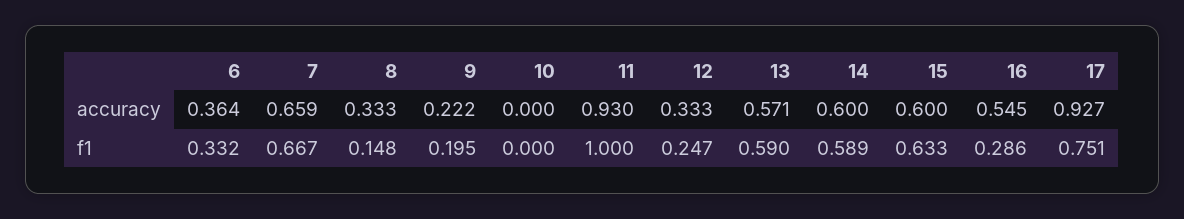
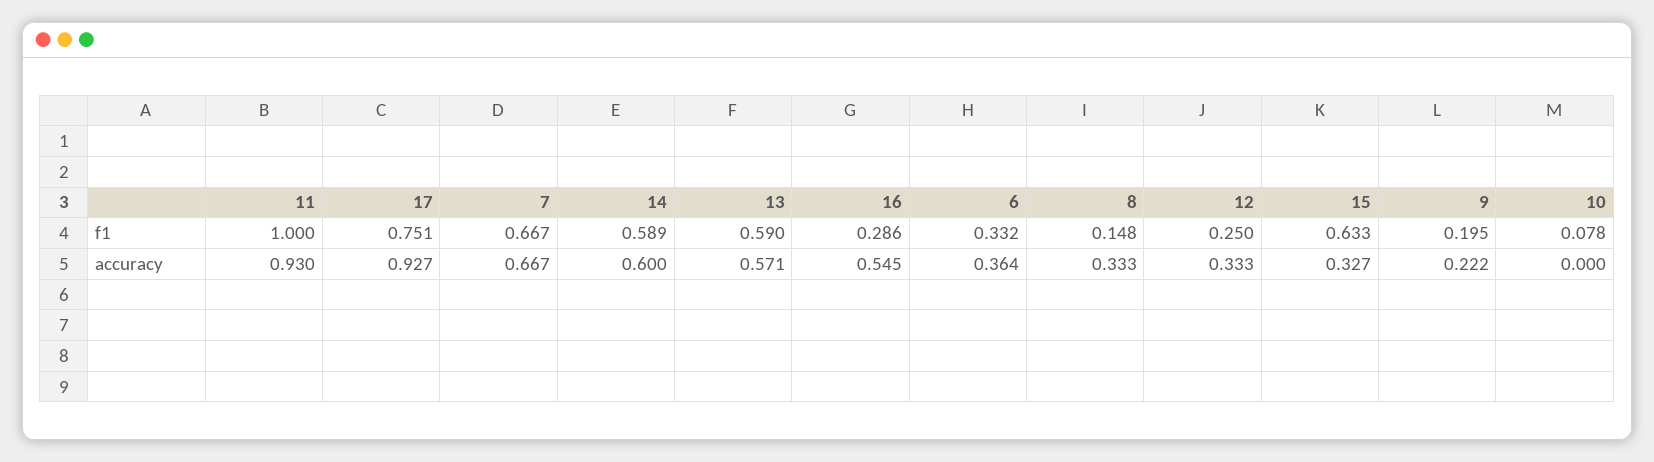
7, accuracy: 0.659 -> 0.667
15, accuracy: 0.6 -> 0.327
10, f1: 0 -> 0.078
12, f1: 0.247 -> 0.25

